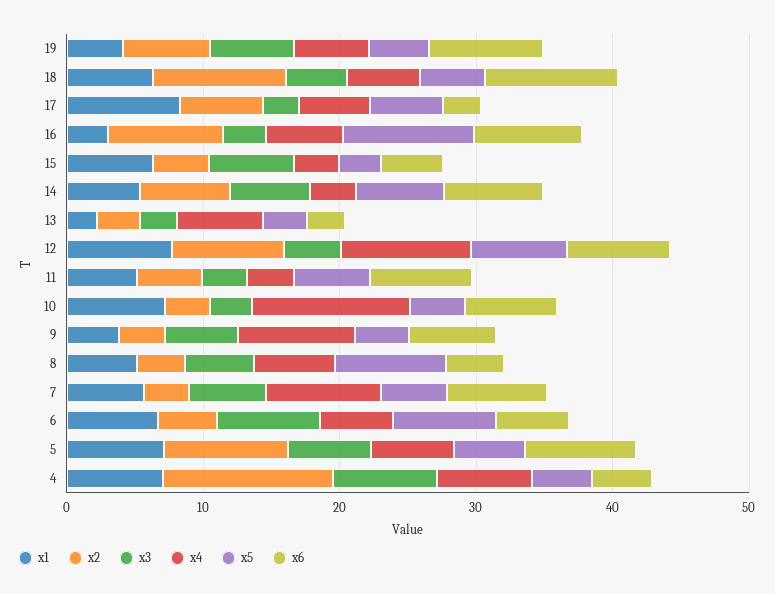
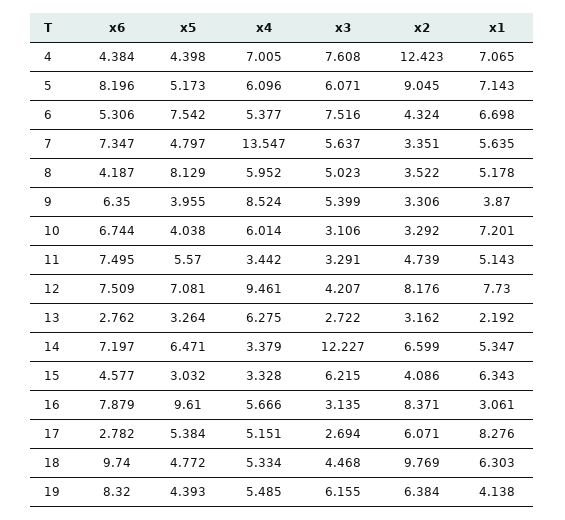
x3, 14: 6 -> 12.227
x4, 10: 12 -> 6.014
x4, 7: 8 -> 13.547

